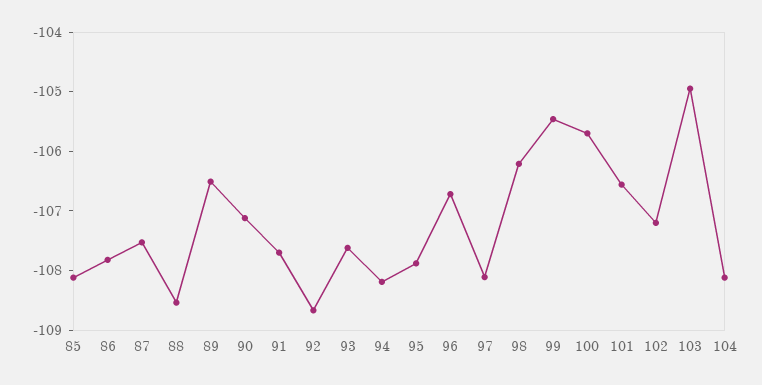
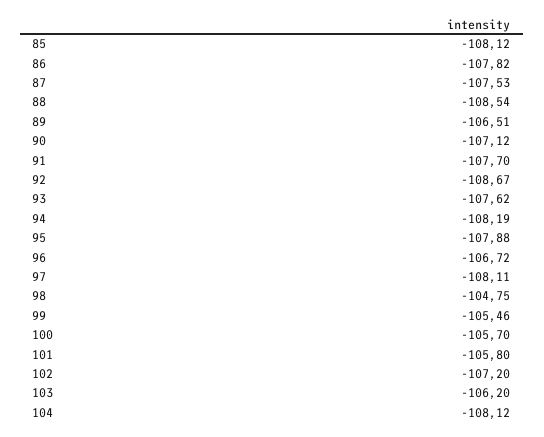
98: -106.2 -> -104.75
101: -106.6 -> -105.8
103: -105 -> -106.2

